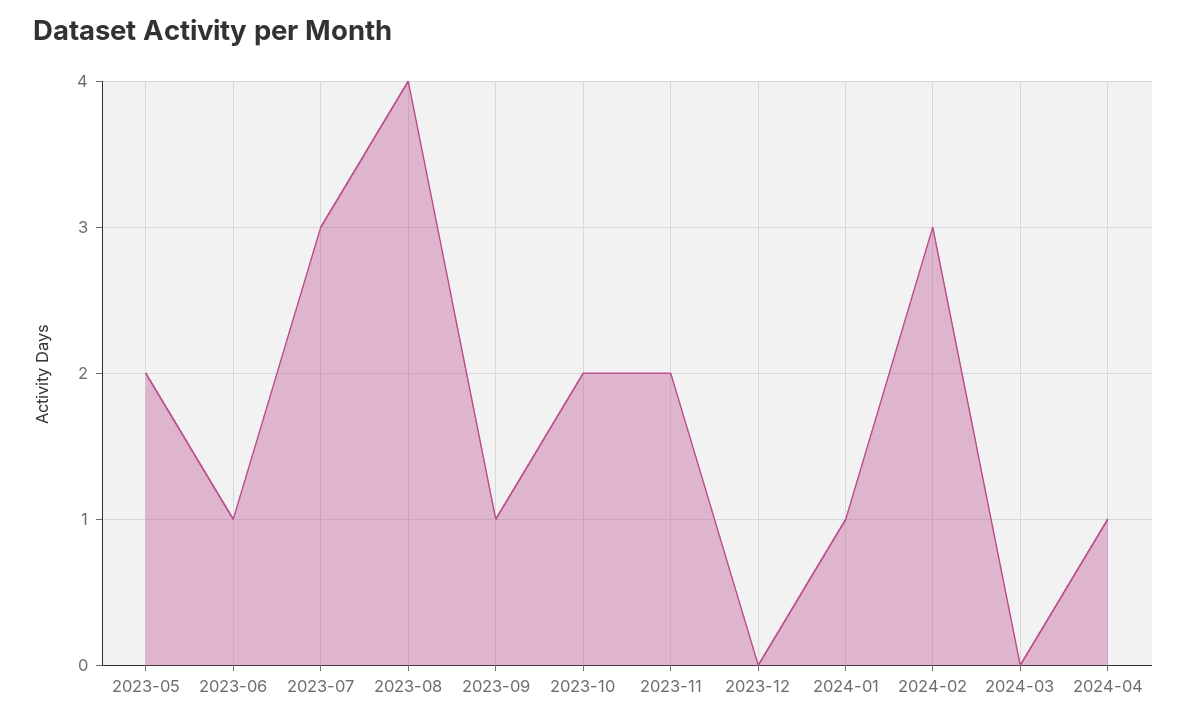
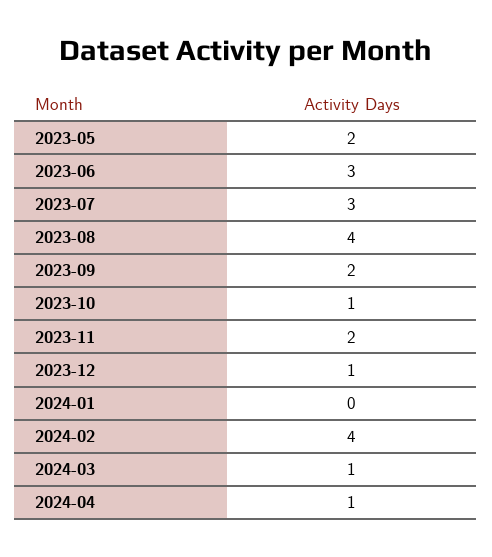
2023-06: 1 -> 3
2023-09: 1 -> 2
2023-10: 2 -> 1
2023-12: 0 -> 1
2024-01: 1 -> 0
2024-02: 3 -> 4
2024-03: 0 -> 1

